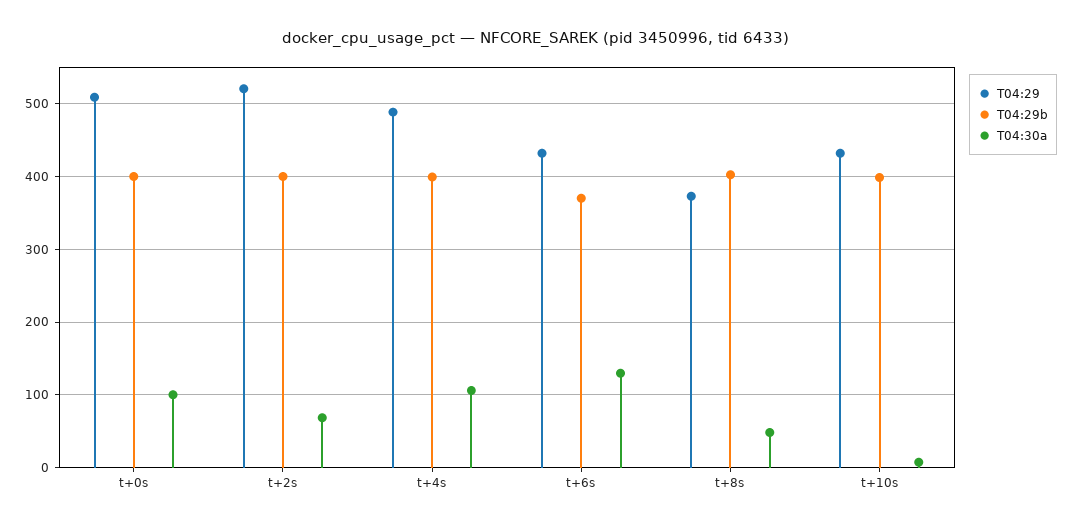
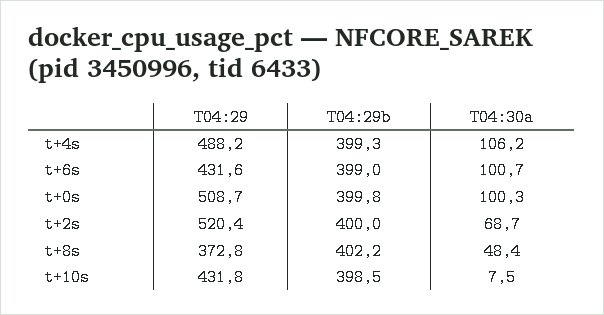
T04:29b, t+6s: 370 -> 399
T04:30a, t+6s: 130 -> 100.7

